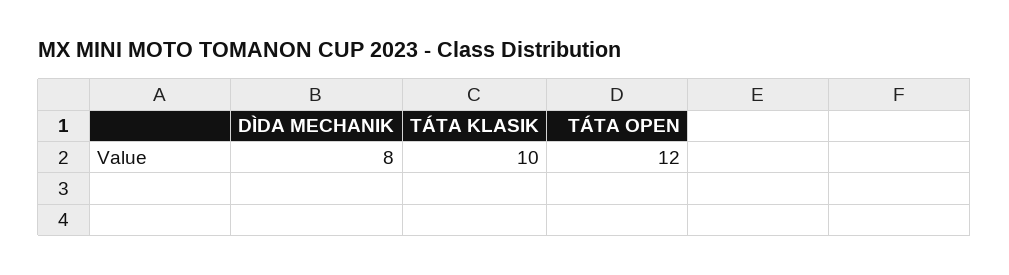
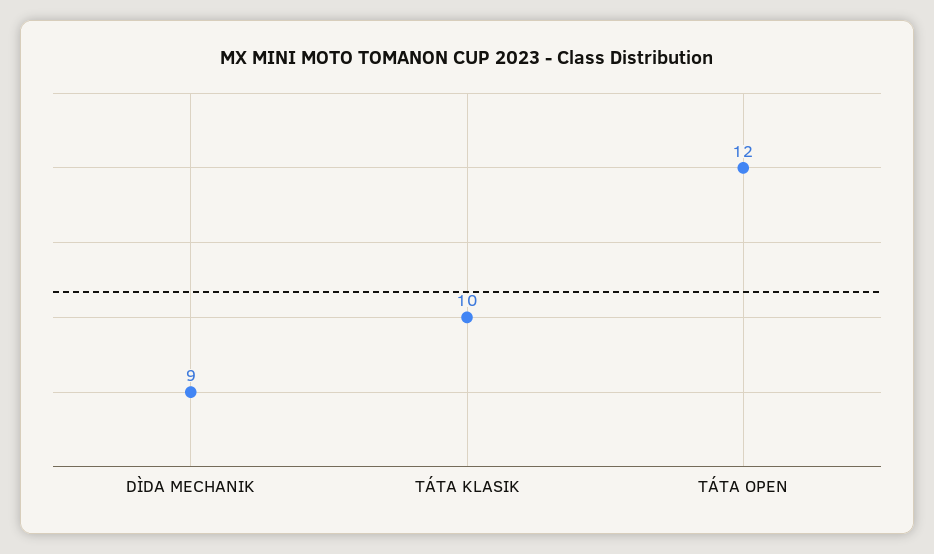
DÌDA MECHANIK: 8 -> 9

